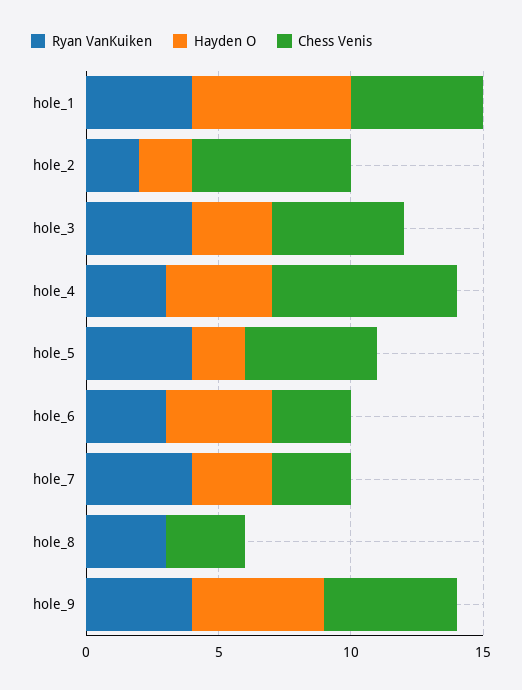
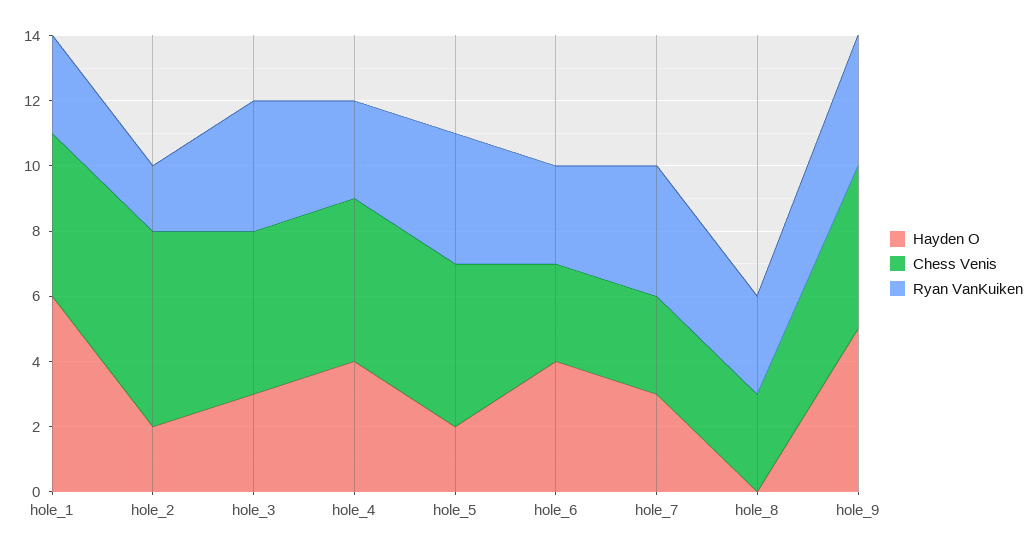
Ryan VanKuiken, hole_1: 4 -> 3
Chess Venis, hole_4: 7 -> 5

